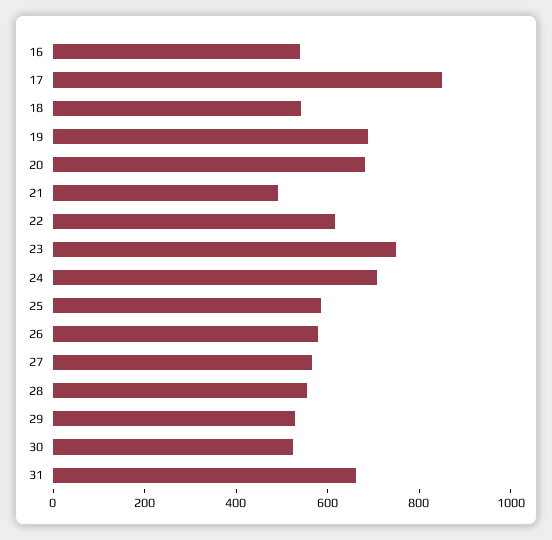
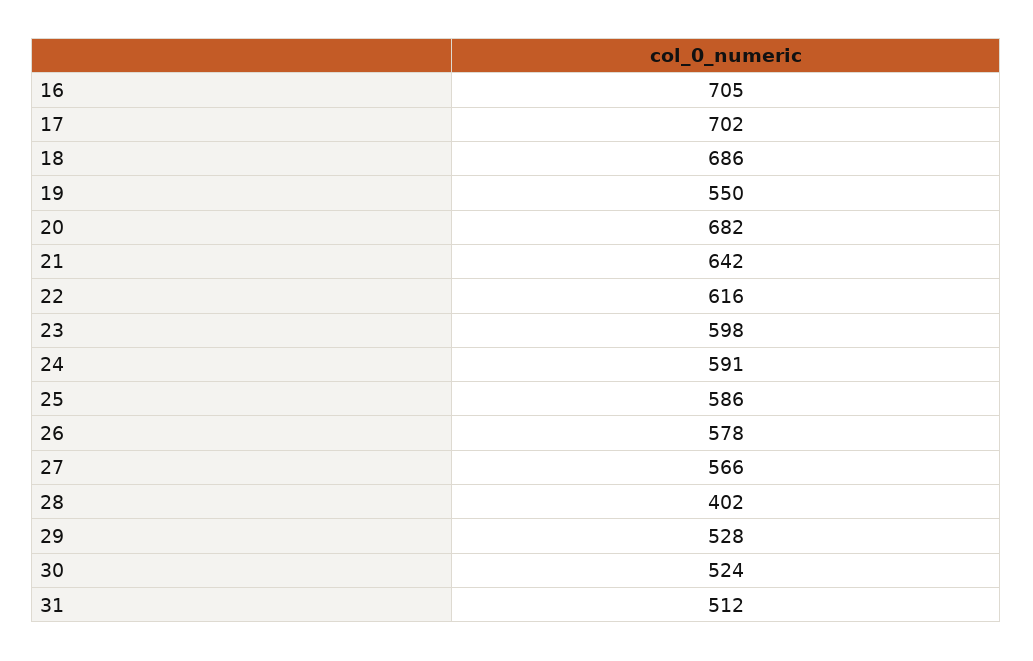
16: 550 -> 705
17: 850 -> 702
18: 550 -> 686
19: 700 -> 550
21: 500 -> 642
23: 750 -> 598
24: 700 -> 591
28: 550 -> 402
31: 650 -> 512

